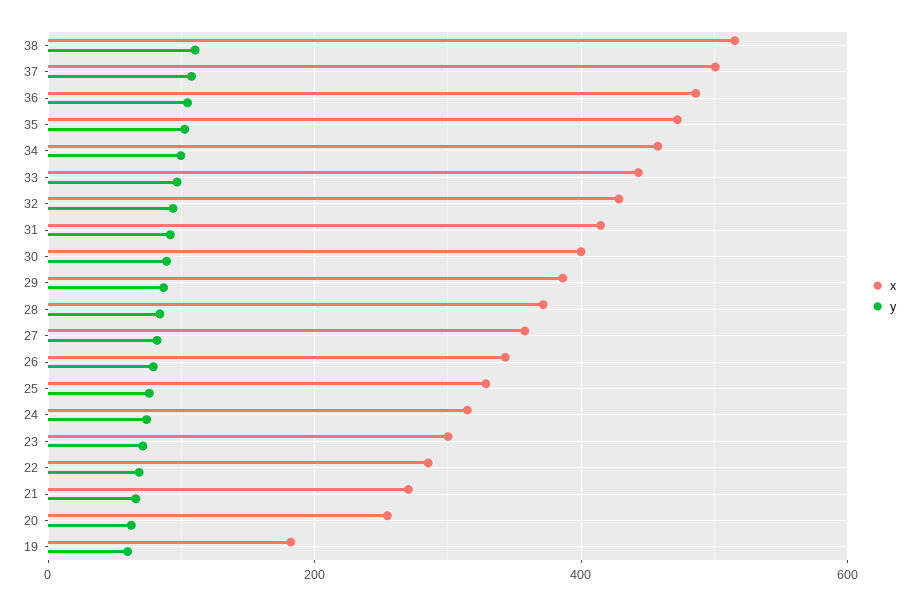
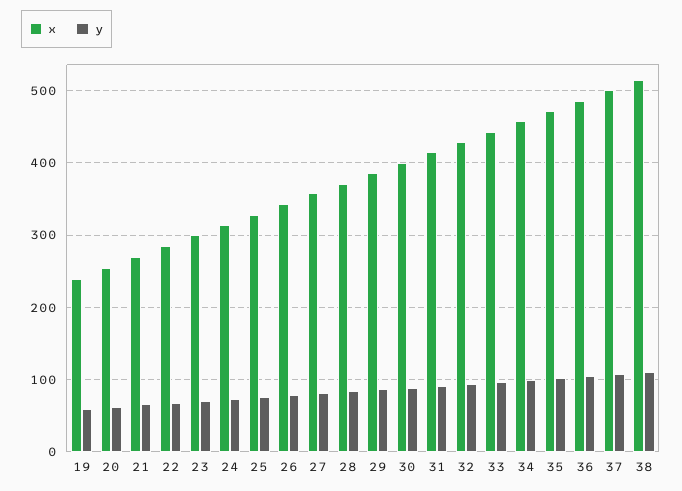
x, 19: 180 -> 240

